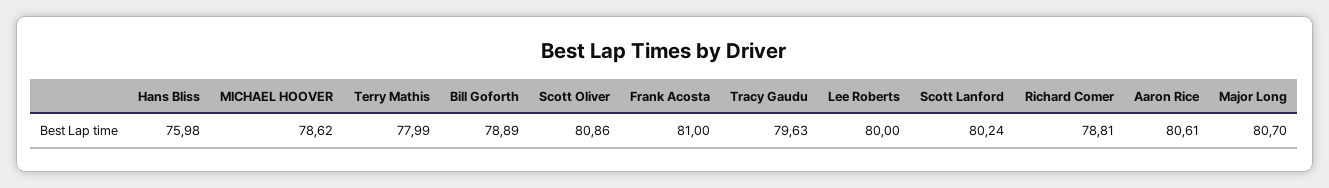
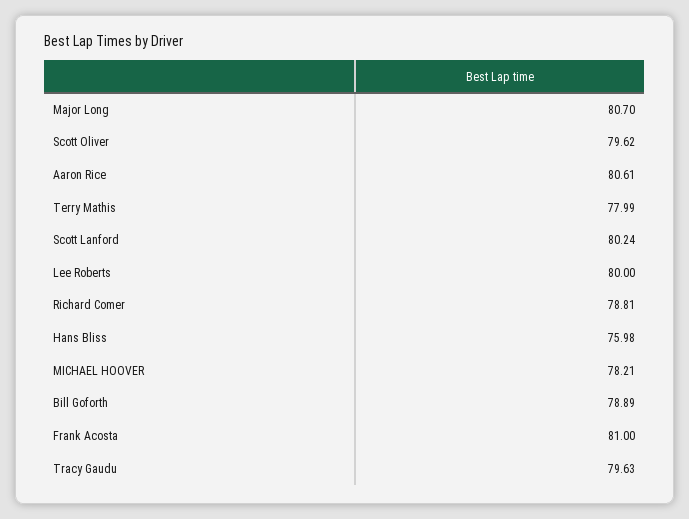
MICHAEL HOOVER: 78.62 -> 78.21
Scott Oliver: 80.86 -> 79.62

